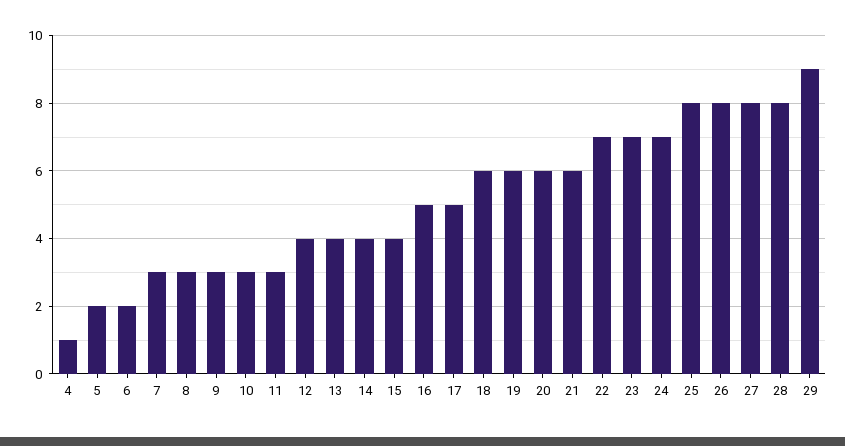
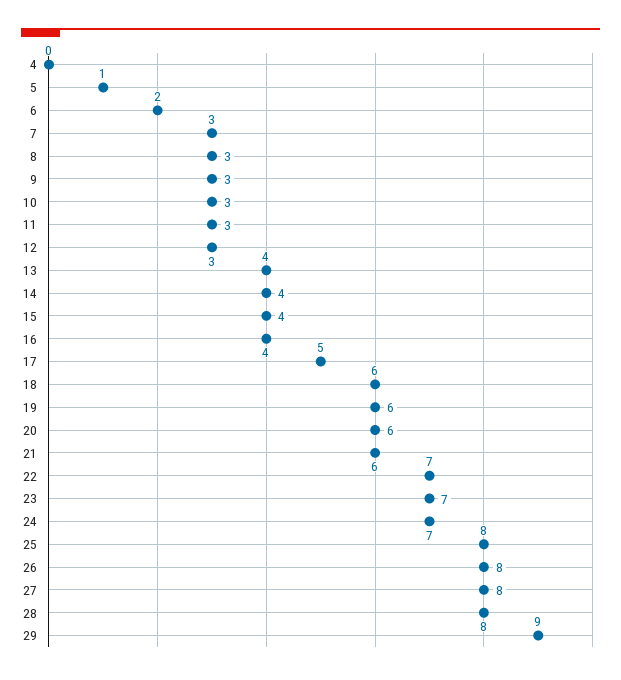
4: 1 -> 0
5: 2 -> 1
12: 4 -> 3
16: 5 -> 4

